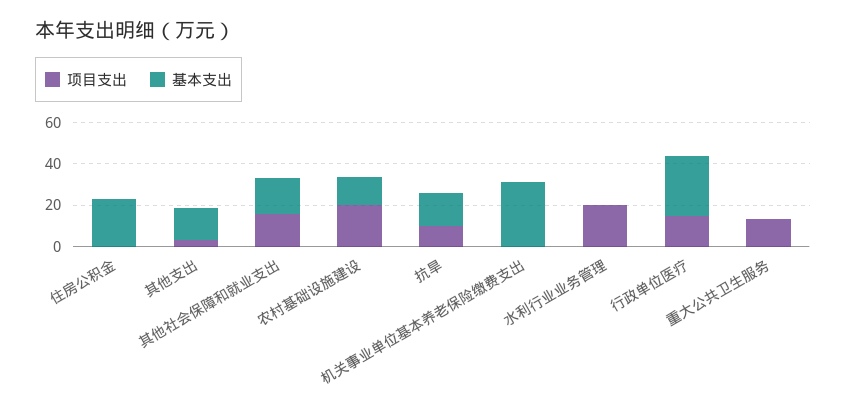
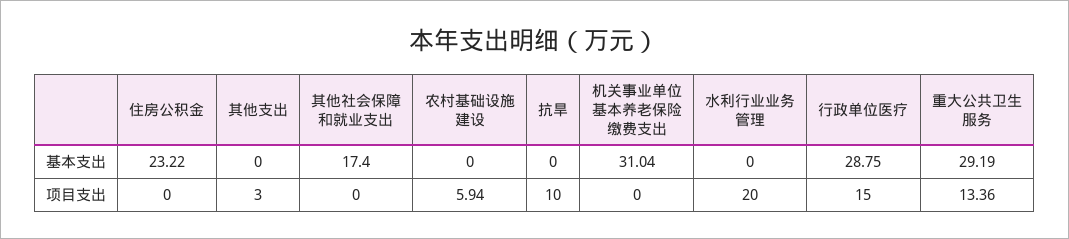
基本支出, 其他支出: 15 -> 0
项目支出, 其他社会保障和就业支出: 15 -> 0
项目支出, 农村基础设施建设: 20 -> 5.94
基本支出, 农村基础设施建设: 15 -> 0
基本支出, 抗旱: 15 -> 0
基本支出, 重大公共卫生服务: 0 -> 29.19

